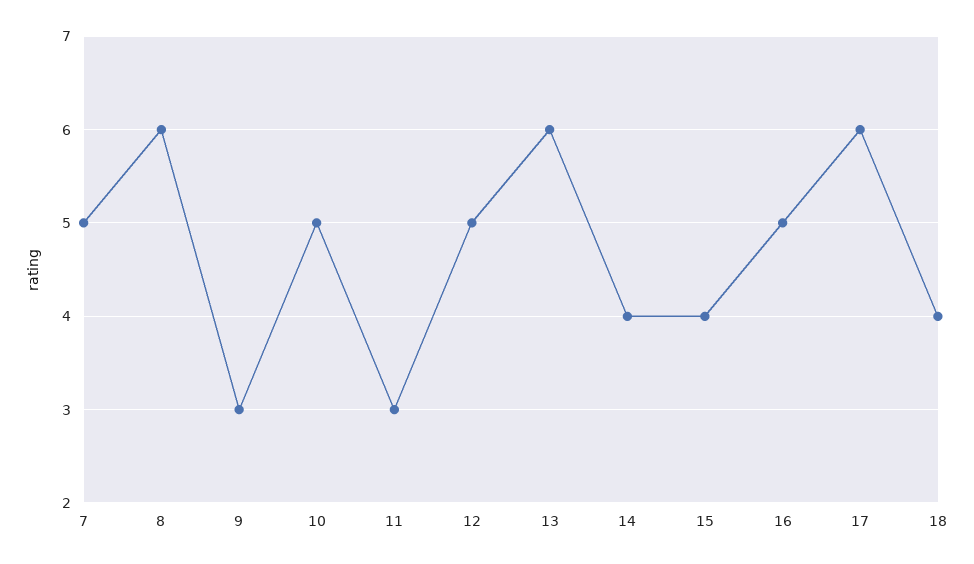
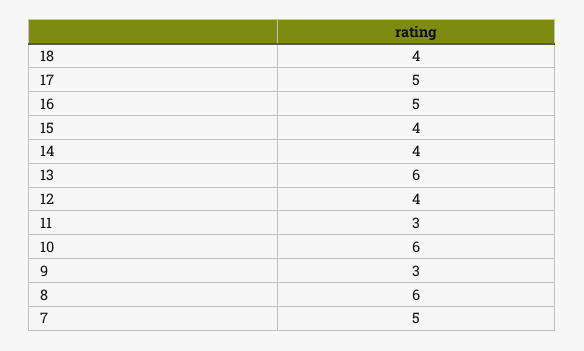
10: 5 -> 6
12: 5 -> 4
17: 6 -> 5

